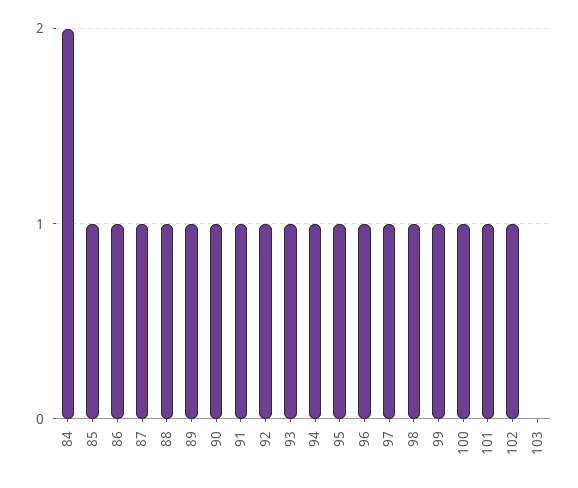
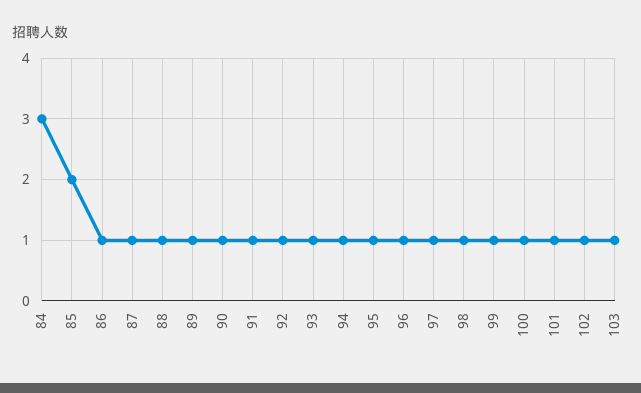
84: 2 -> 3
85: 1 -> 2
103: 0 -> 1

